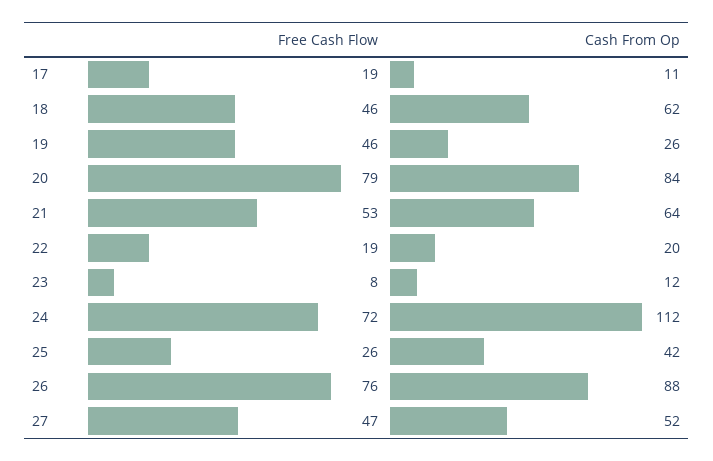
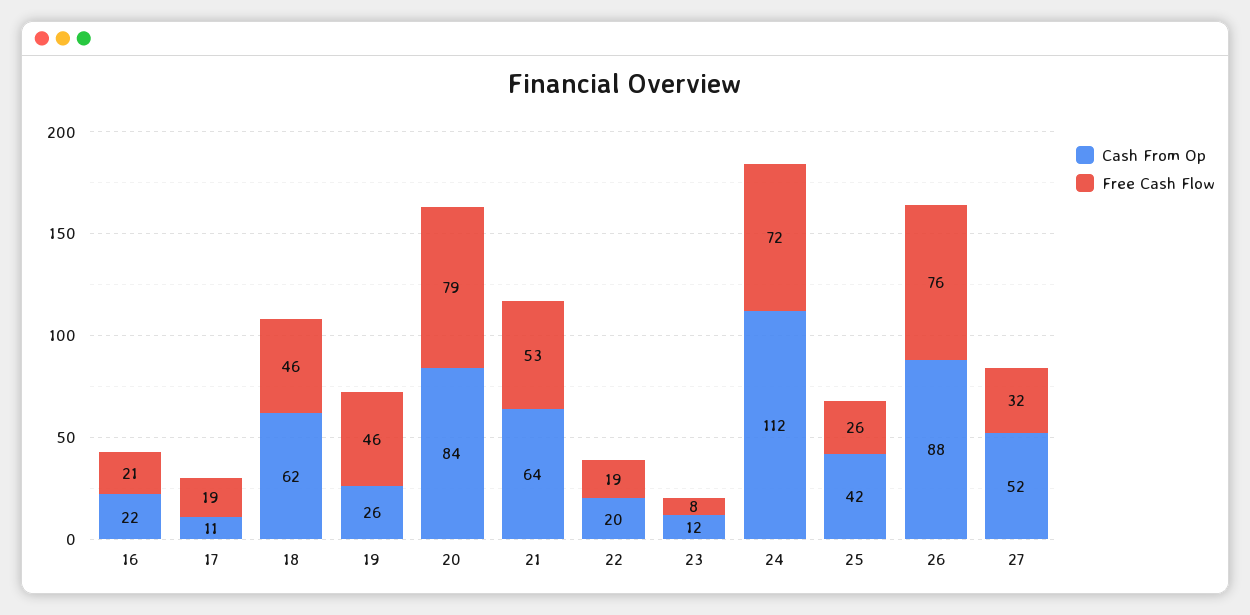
Free Cash Flow, 27: 47 -> 32
Cash From Op, 16: none -> 22
Free Cash Flow, 16: none -> 21

